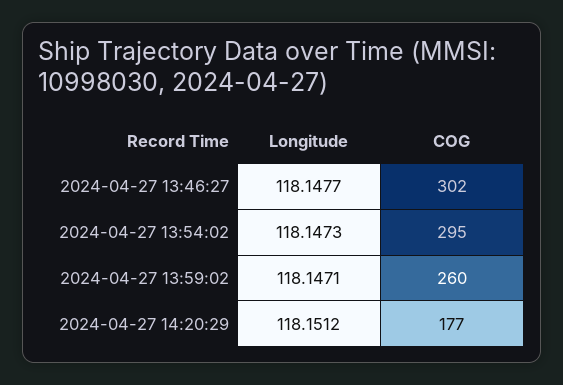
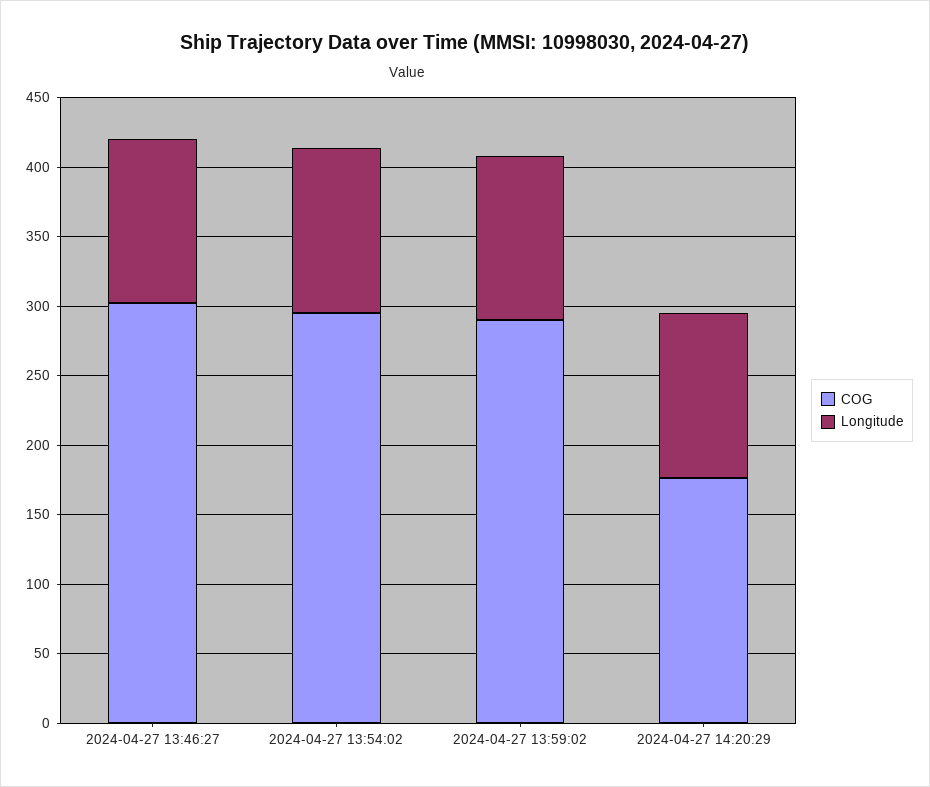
COG, 2024-04-27 13:59:02: 260 -> 290

